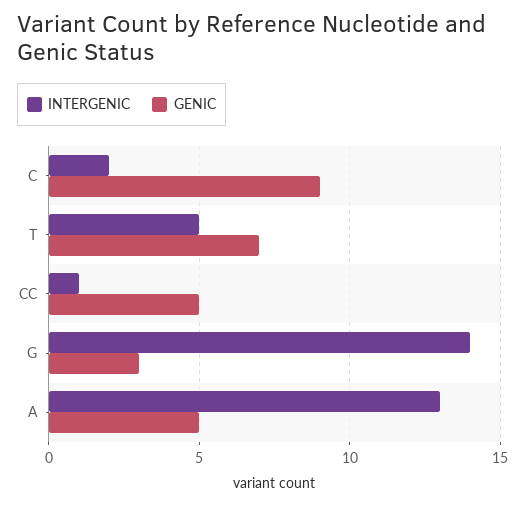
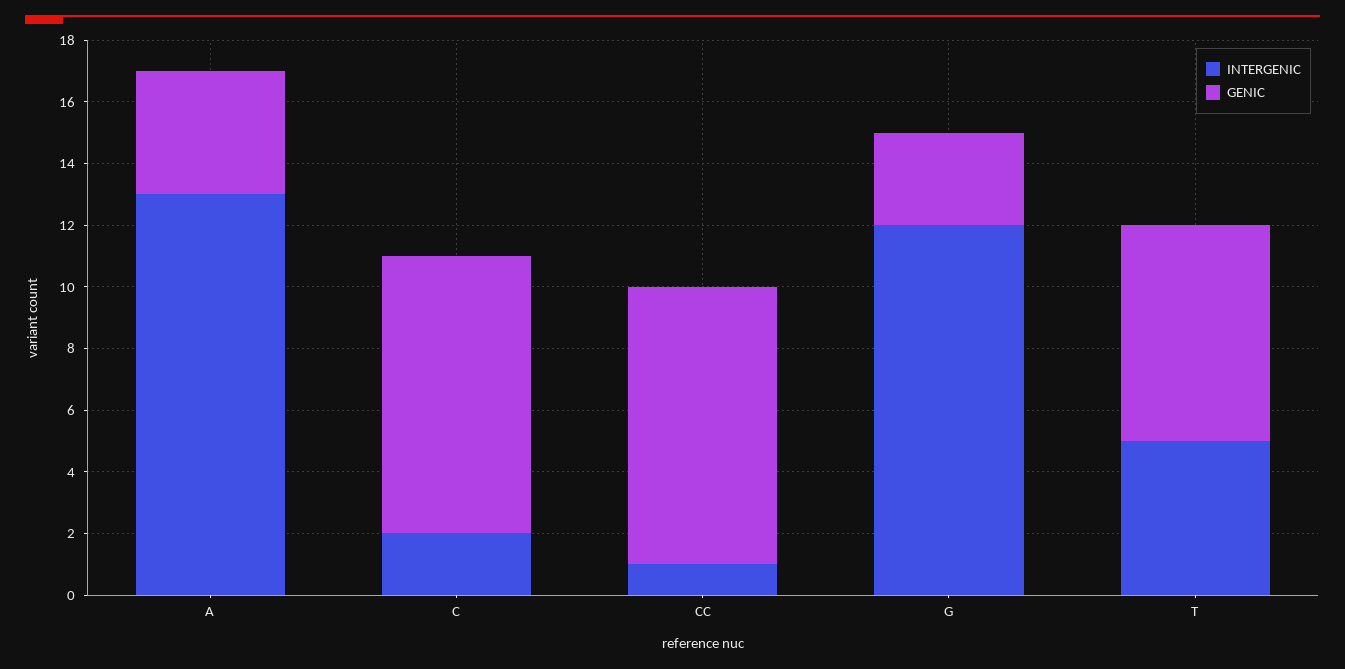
GENIC, CC: 5 -> 9
INTERGENIC, G: 14 -> 12
GENIC, A: 5 -> 4

